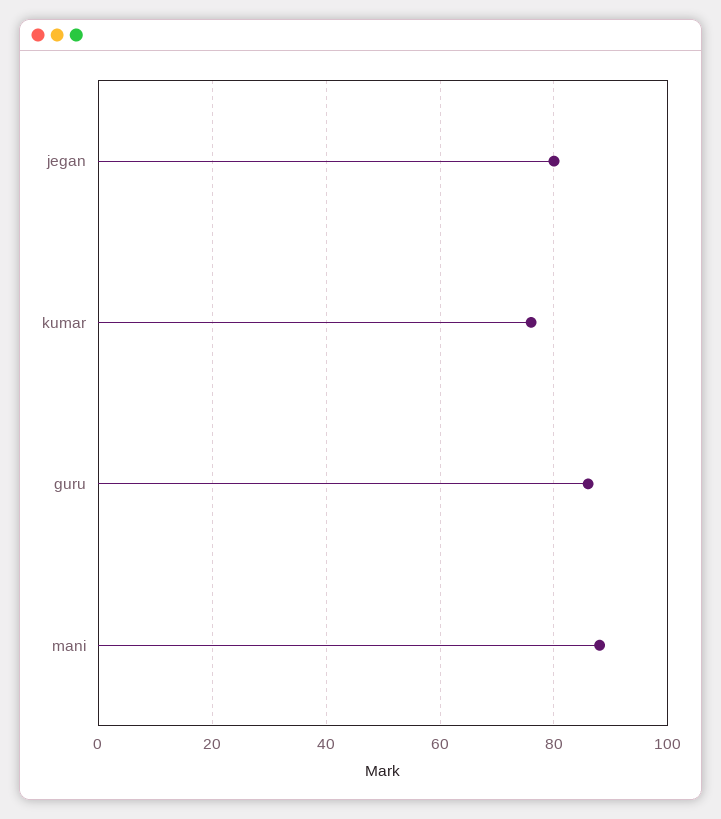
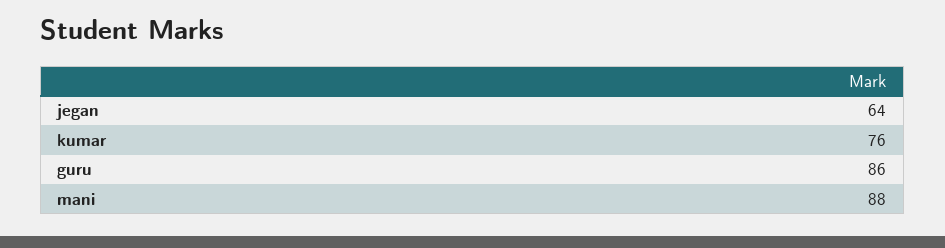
jegan: 80 -> 64

